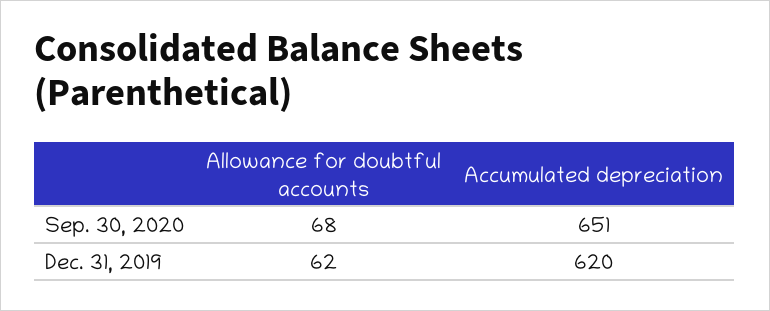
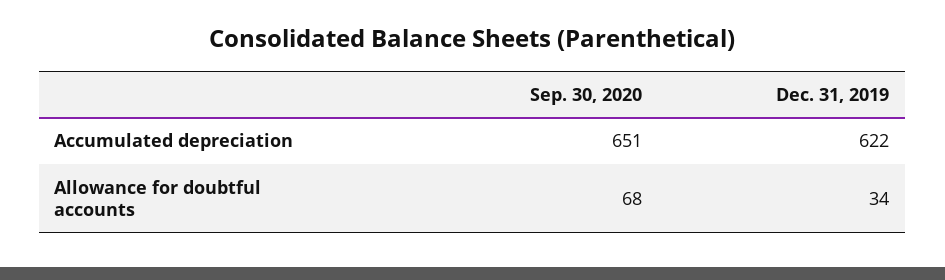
Allowance for doubtful accounts, Dec. 31, 2019: 62 -> 34
Accumulated depreciation, Dec. 31, 2019: 620 -> 622

